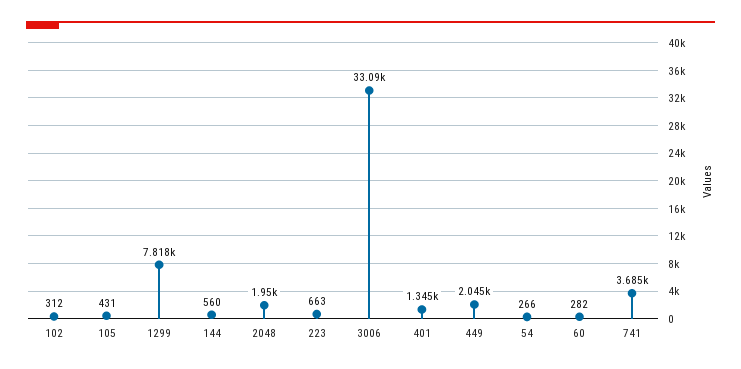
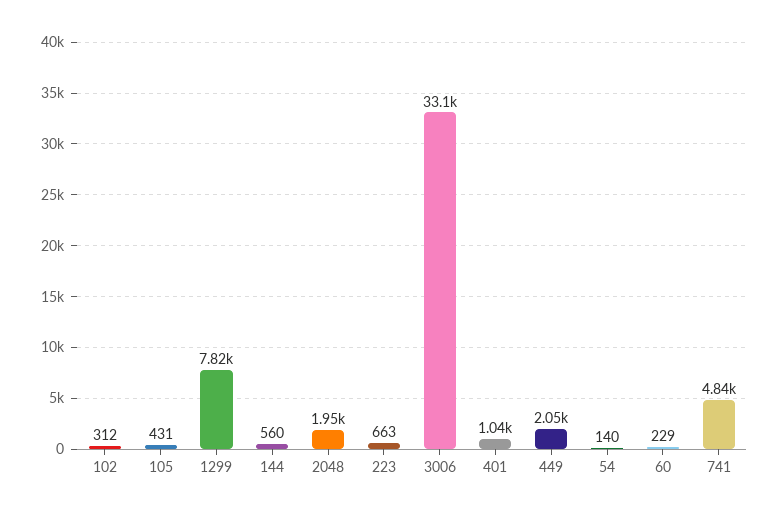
401: 1345 -> 1040
54: 266 -> 140
60: 282 -> 229
741: 3685 -> 4840

